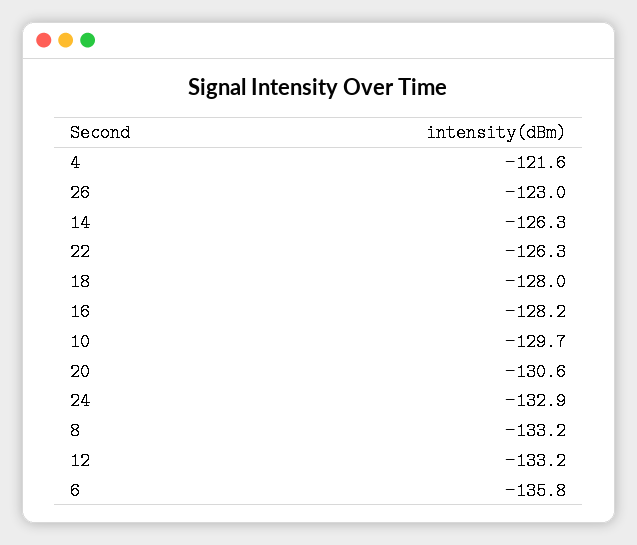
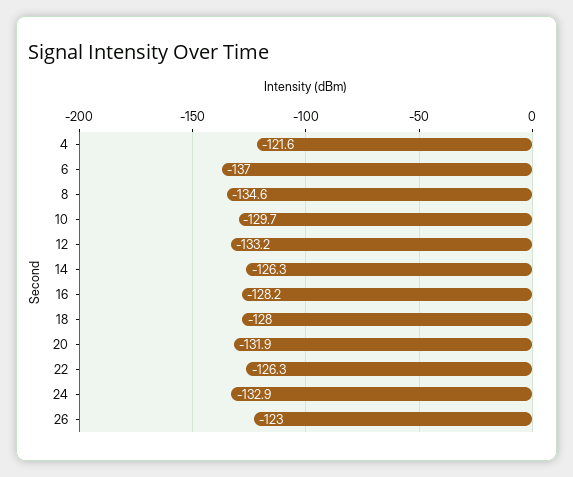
20: -130.6 -> -131.9
8: -133.2 -> -134.6
6: -135.8 -> -137

